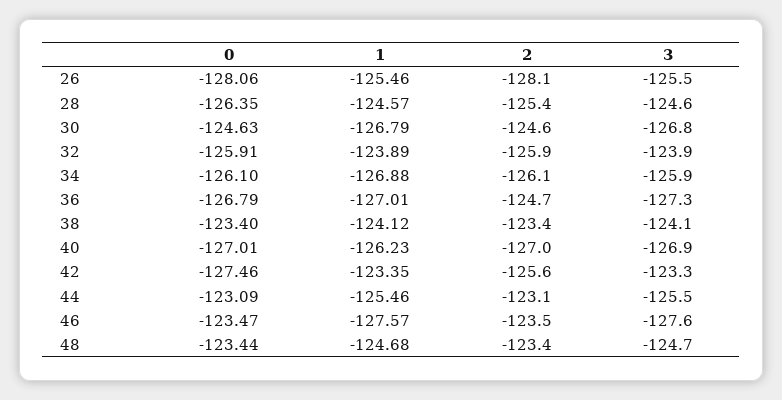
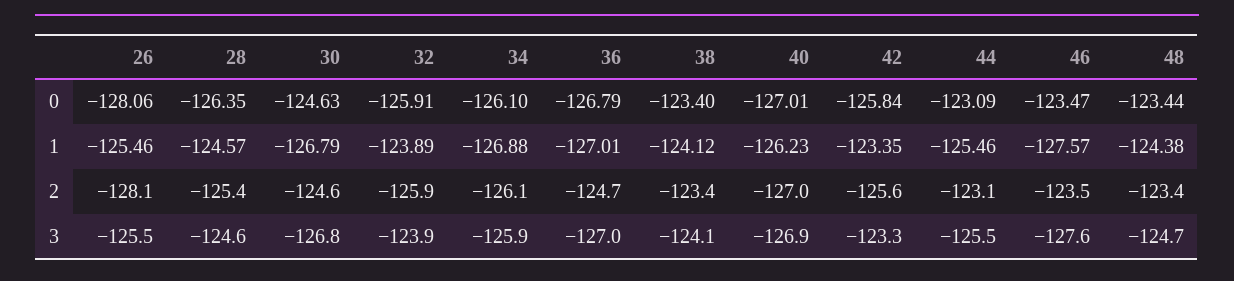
3, 36: -127.3 -> -127
0, 42: -127.46 -> -125.84
1, 48: -124.68 -> -124.38

